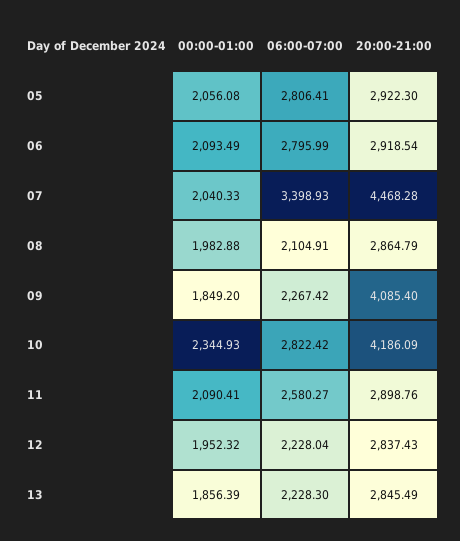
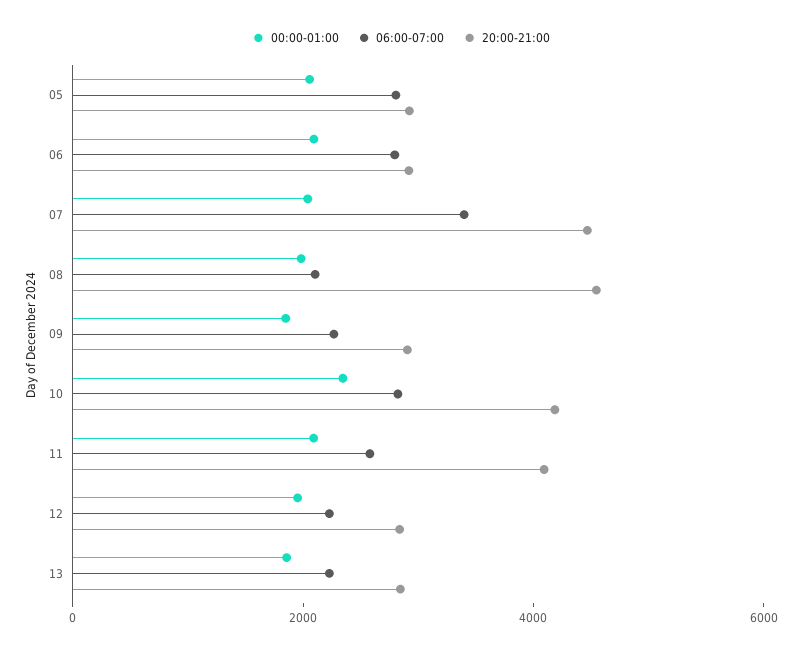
20:00-21:00, 08: 2864.79 -> 4500
20:00-21:00, 09: 4085.4 -> 3000
20:00-21:00, 11: 2898.76 -> 4000

